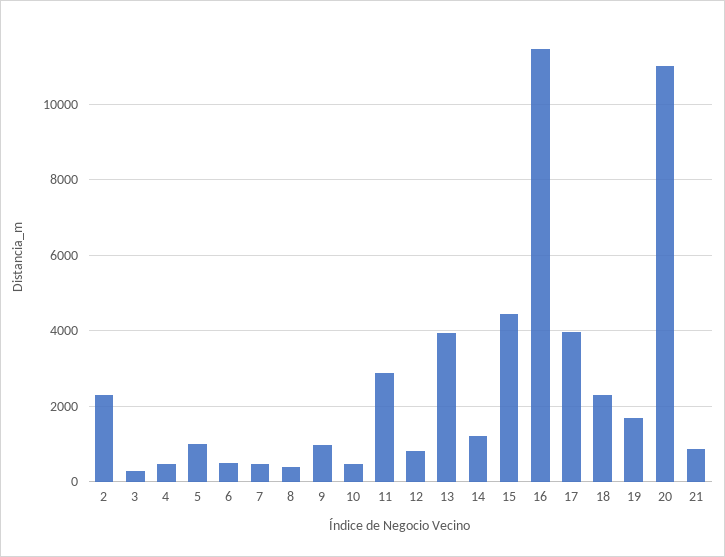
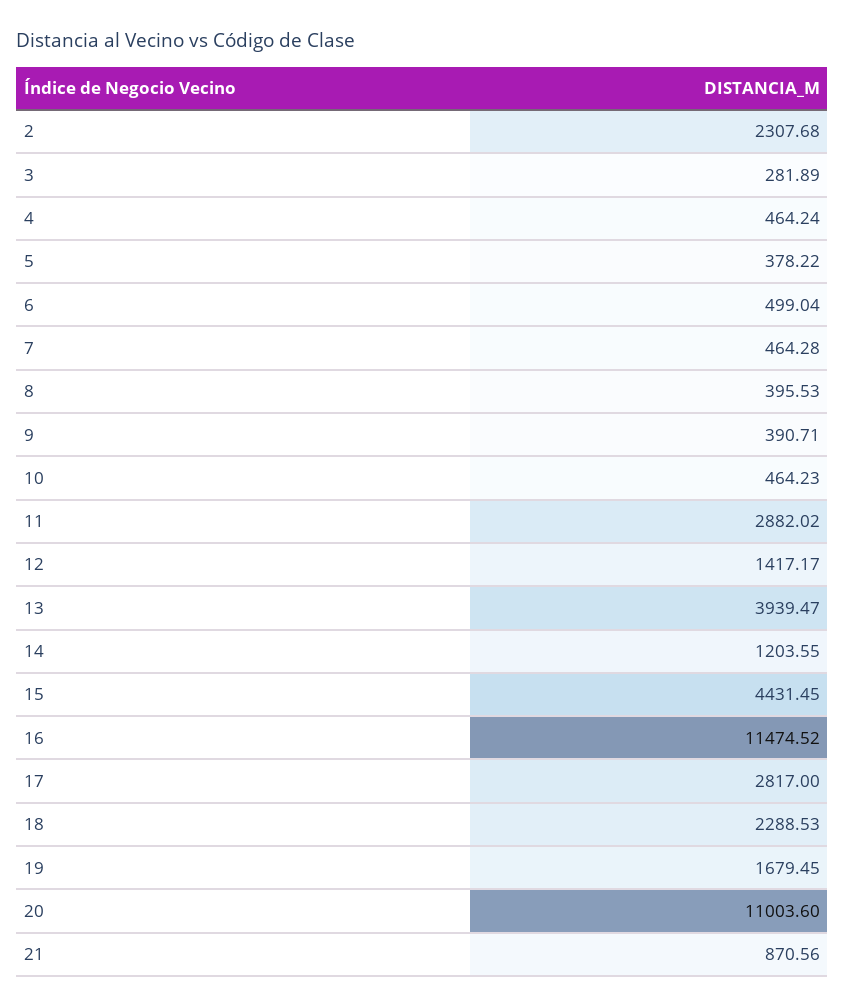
5: 1000 -> 378.22
9: 1000 -> 390.71
12: 800 -> 1417.17
17: 4000 -> 2817

